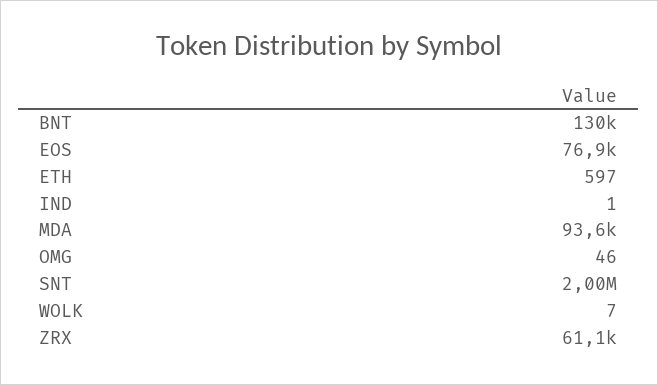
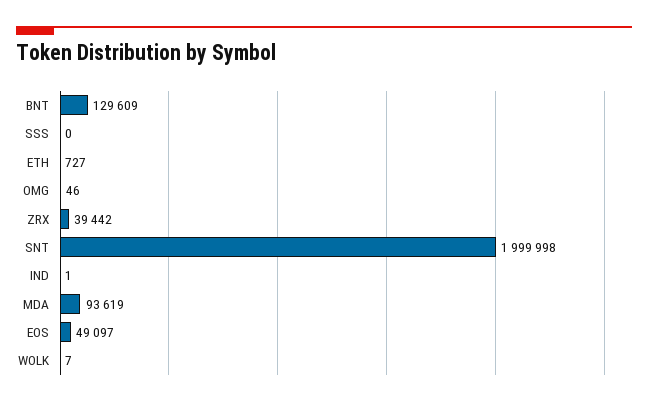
EOS: 76900 -> 49097
ETH: 597 -> 727
ZRX: 61100 -> 39442
SSS: none -> 0

